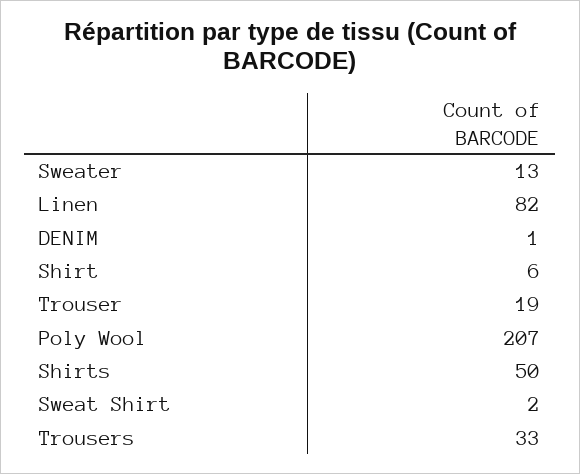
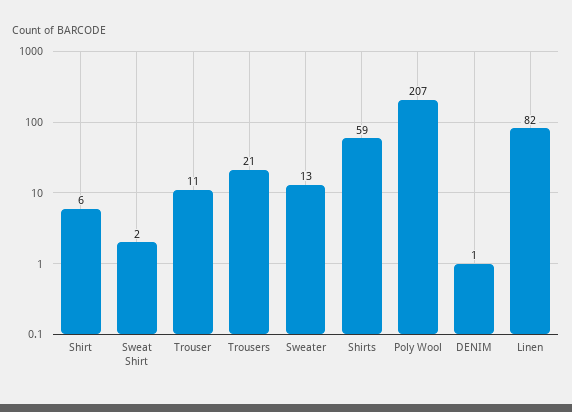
Trouser: 19 -> 11
Shirts: 50 -> 59
Trousers: 33 -> 21

